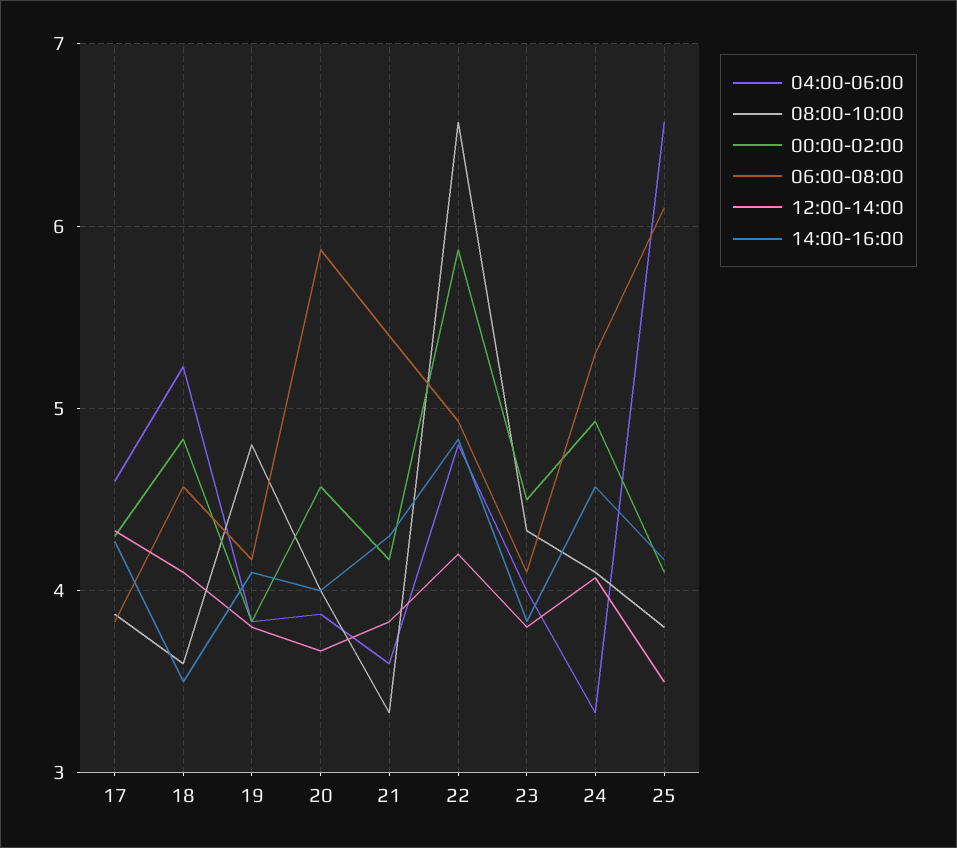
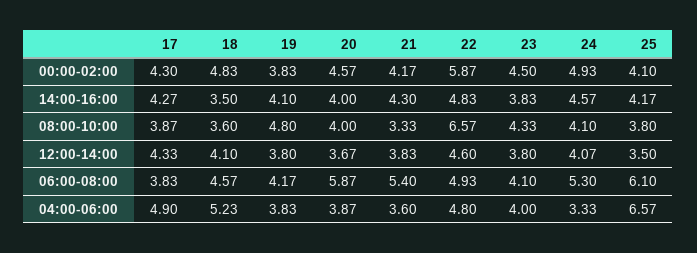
04:00-06:00, 17: 4.6 -> 4.9
12:00-14:00, 22: 4.2 -> 4.6

